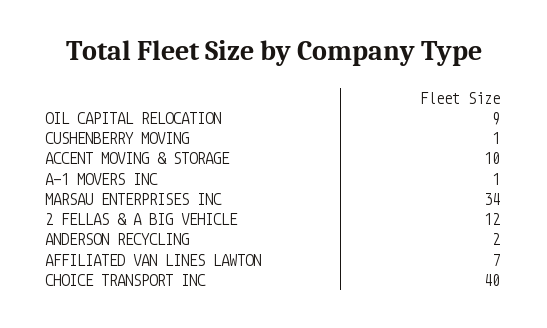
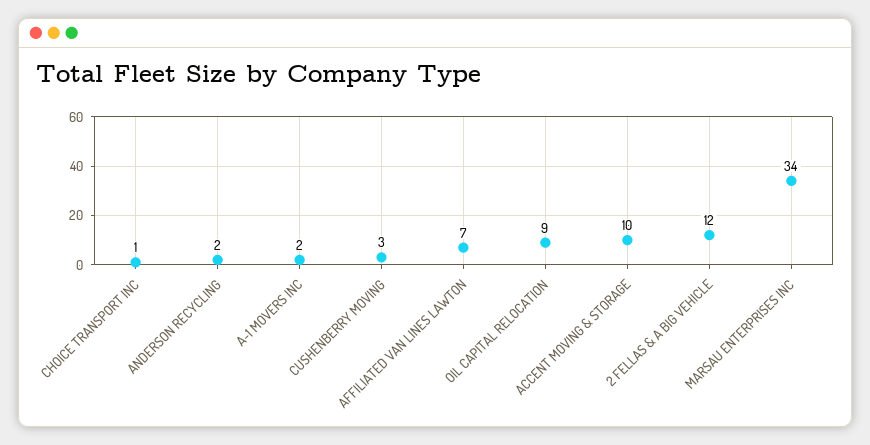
CUSHENBERRY MOVING: 1 -> 3
A-1 MOVERS INC: 1 -> 2
CHOICE TRANSPORT INC: 40 -> 1

